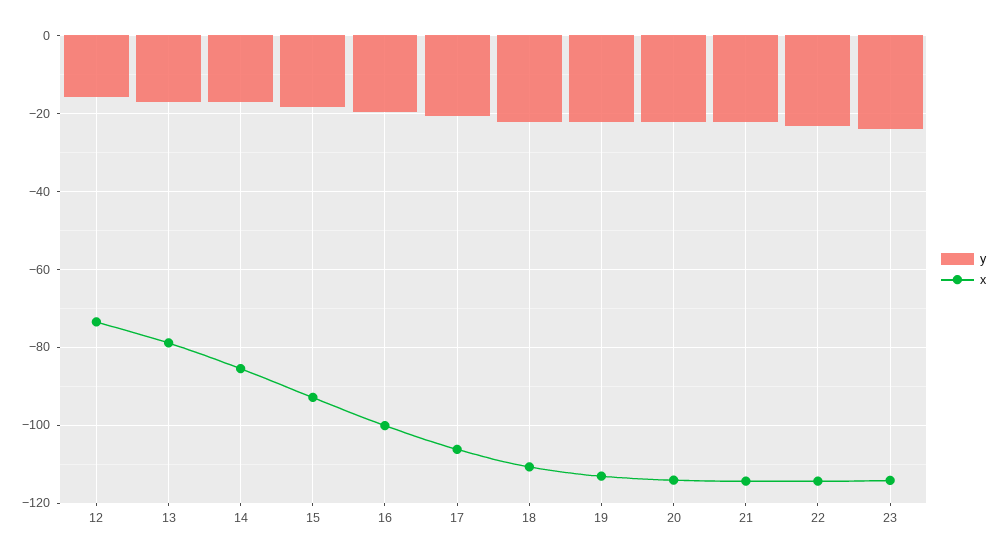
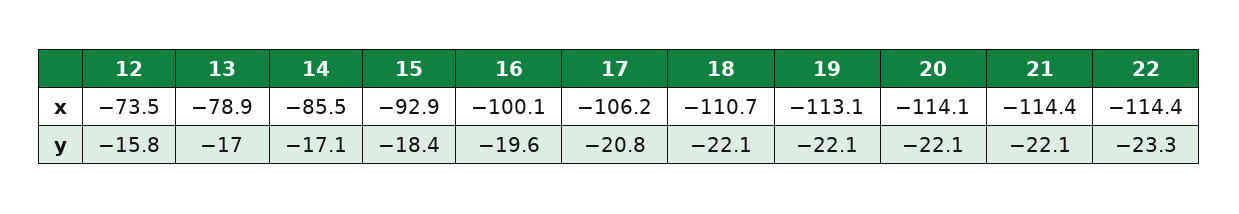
y, 23: -24 -> none
x, 23: -114 -> none

